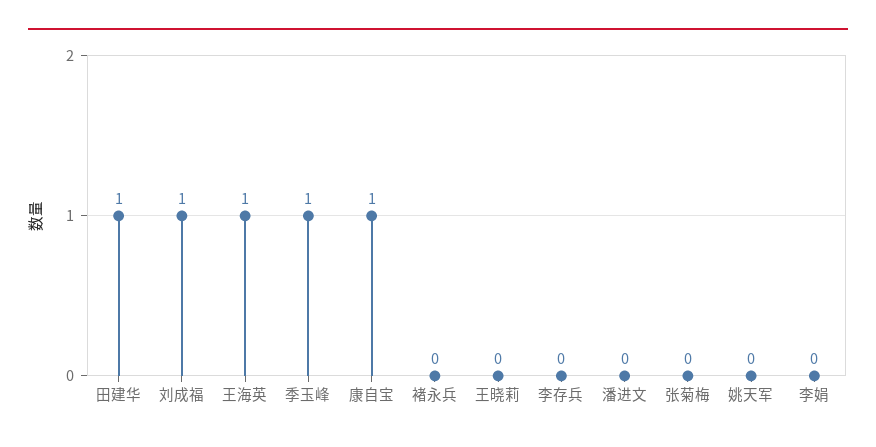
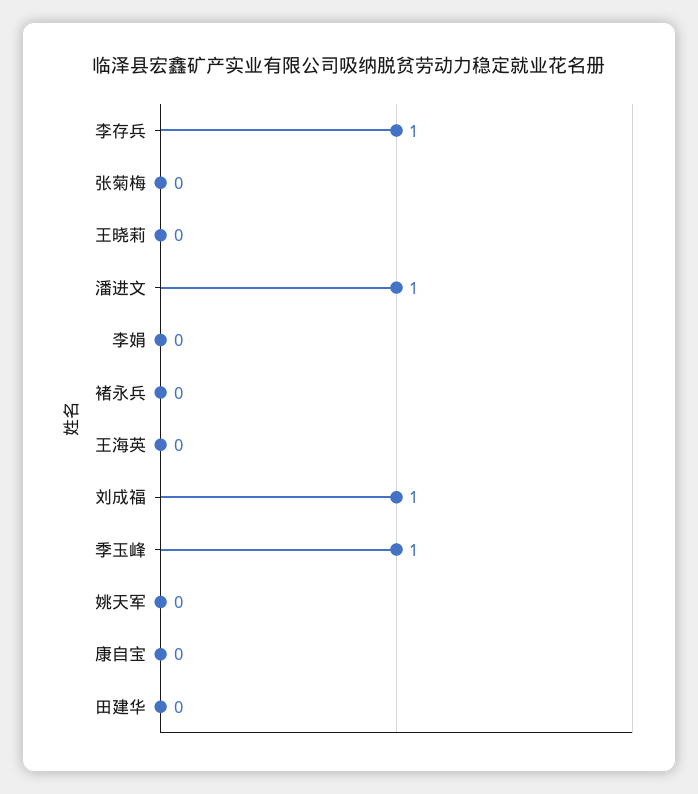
田建华: 1 -> 0
王海英: 1 -> 0
康自宝: 1 -> 0
李存兵: 0 -> 1
潘进文: 0 -> 1

